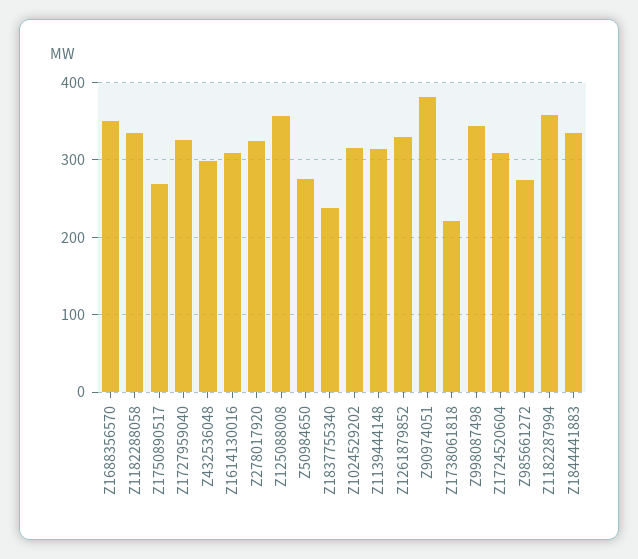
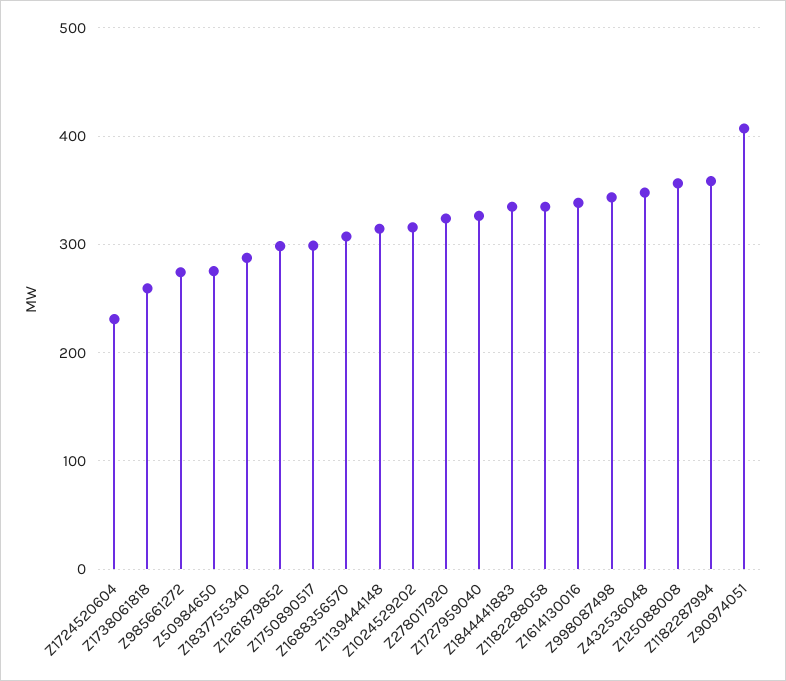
Z1688356570: 350 -> 310
Z1750890517: 270 -> 300
Z432536048: 300 -> 350
Z1614130016: 310 -> 340
Z1837755340: 240 -> 290
Z1261879852: 330 -> 300
Z90974051: 380 -> 410
Z1738061818: 220 -> 260
Z1724520604: 310 -> 230

